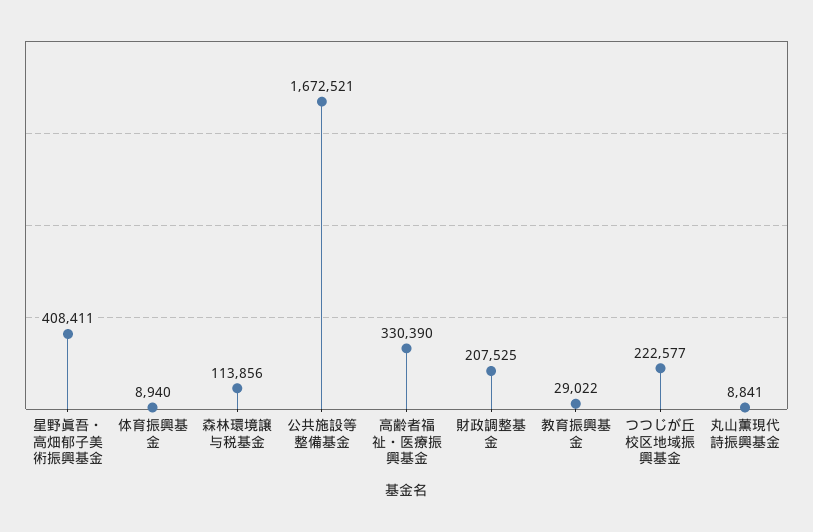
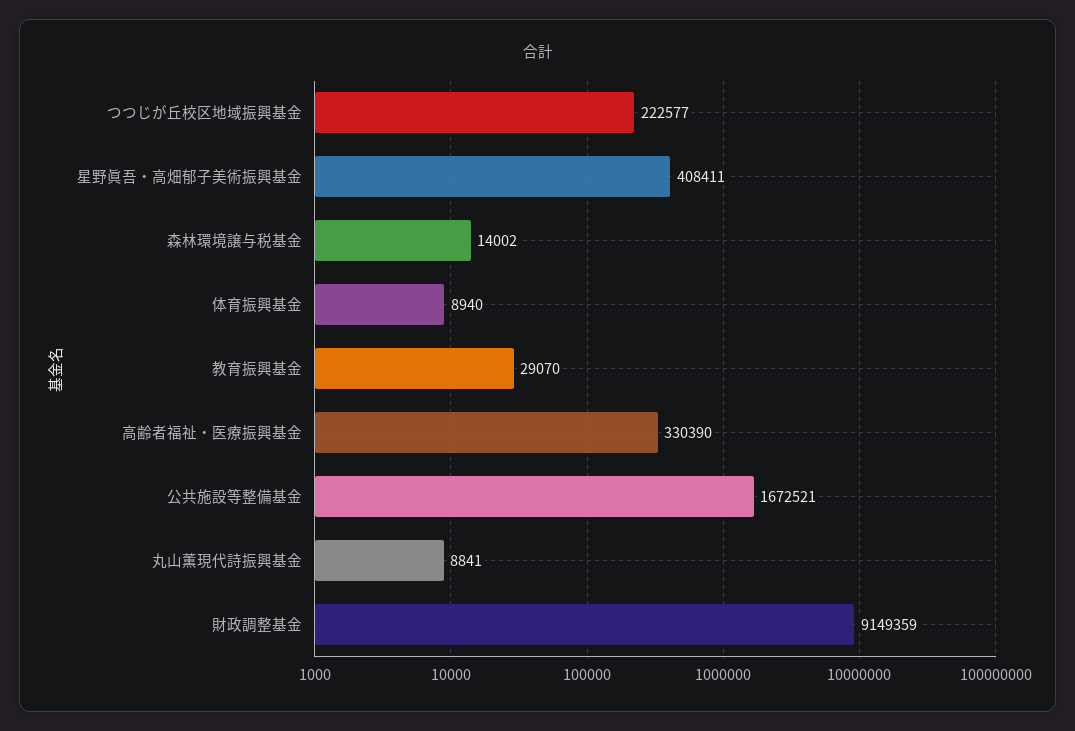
森林環境譲与税基金: 113856 -> 14002
財政調整基金: 207525 -> 9149359
教育振興基金: 29022 -> 29070

